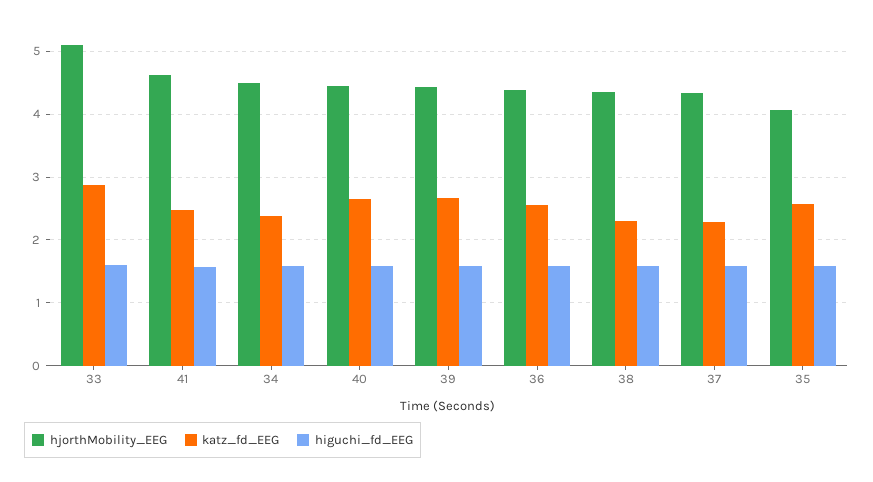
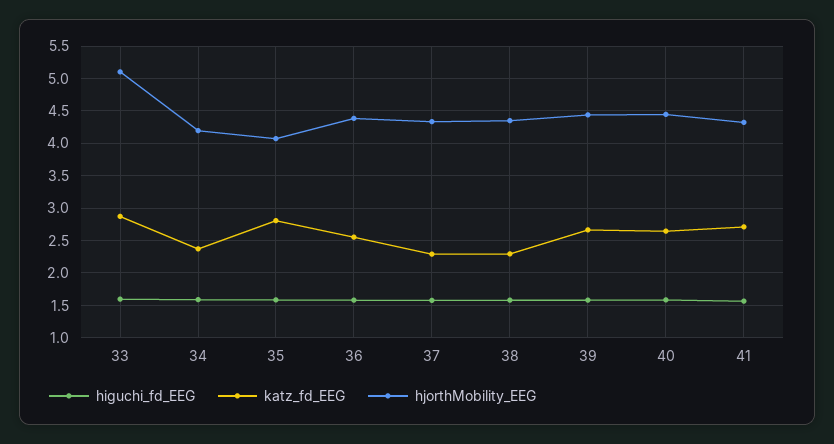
hjorthMobility_EEG, 41: 4.6 -> 4.3
katz_fd_EEG, 41: 2.5 -> 2.7
hjorthMobility_EEG, 34: 4.5 -> 4.2
katz_fd_EEG, 35: 2.6 -> 2.8

